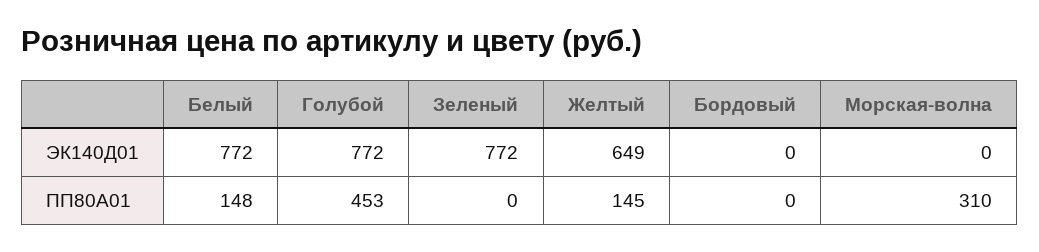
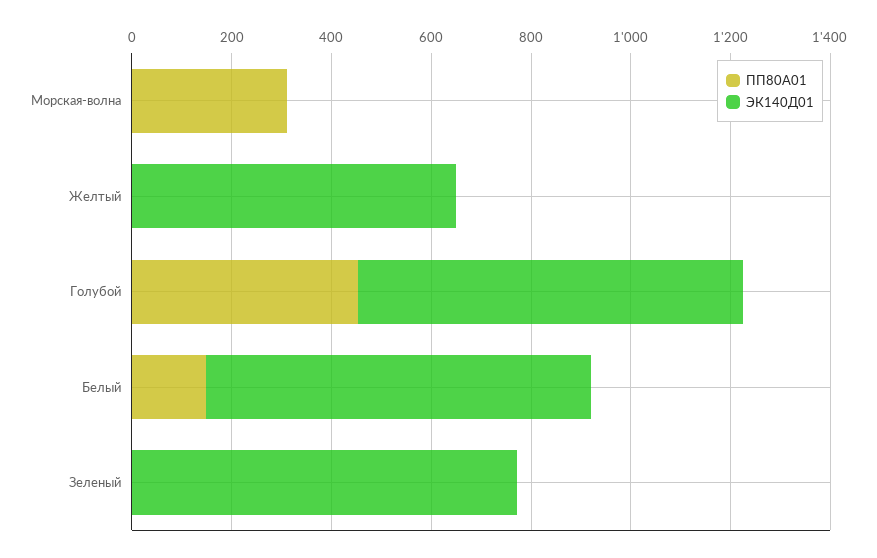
ЭК140Д01, Бордовый: 0 -> none
ПП80А01, Желтый: 145 -> 0
ПП80А01, Бордовый: 0 -> none

